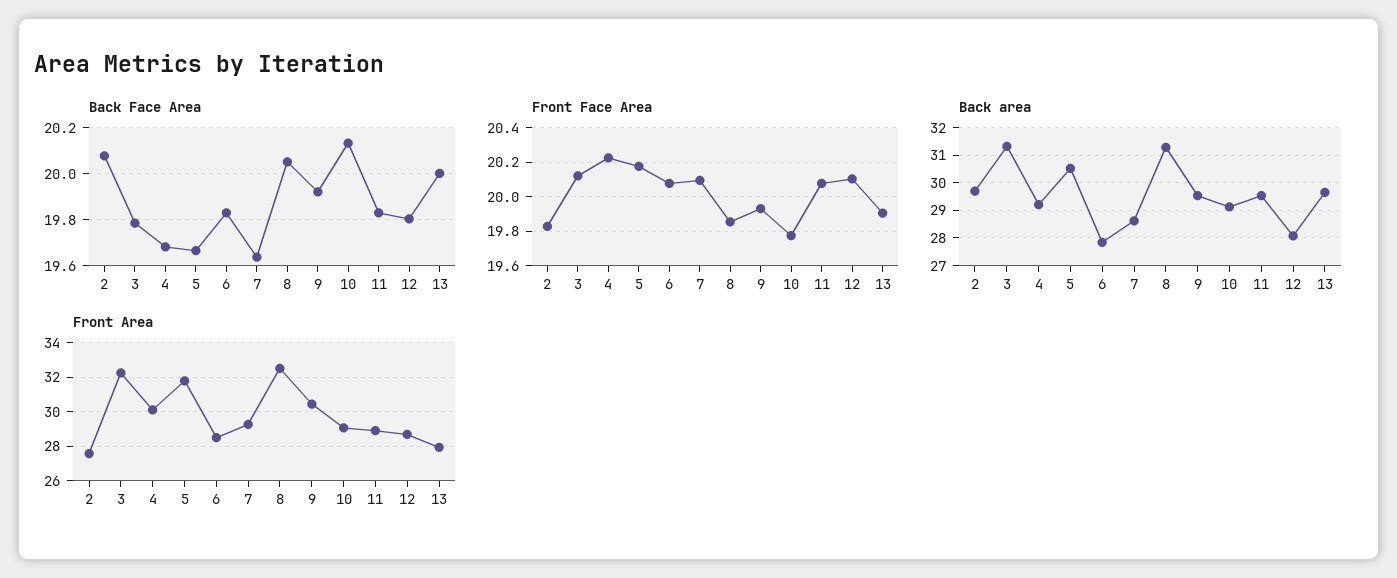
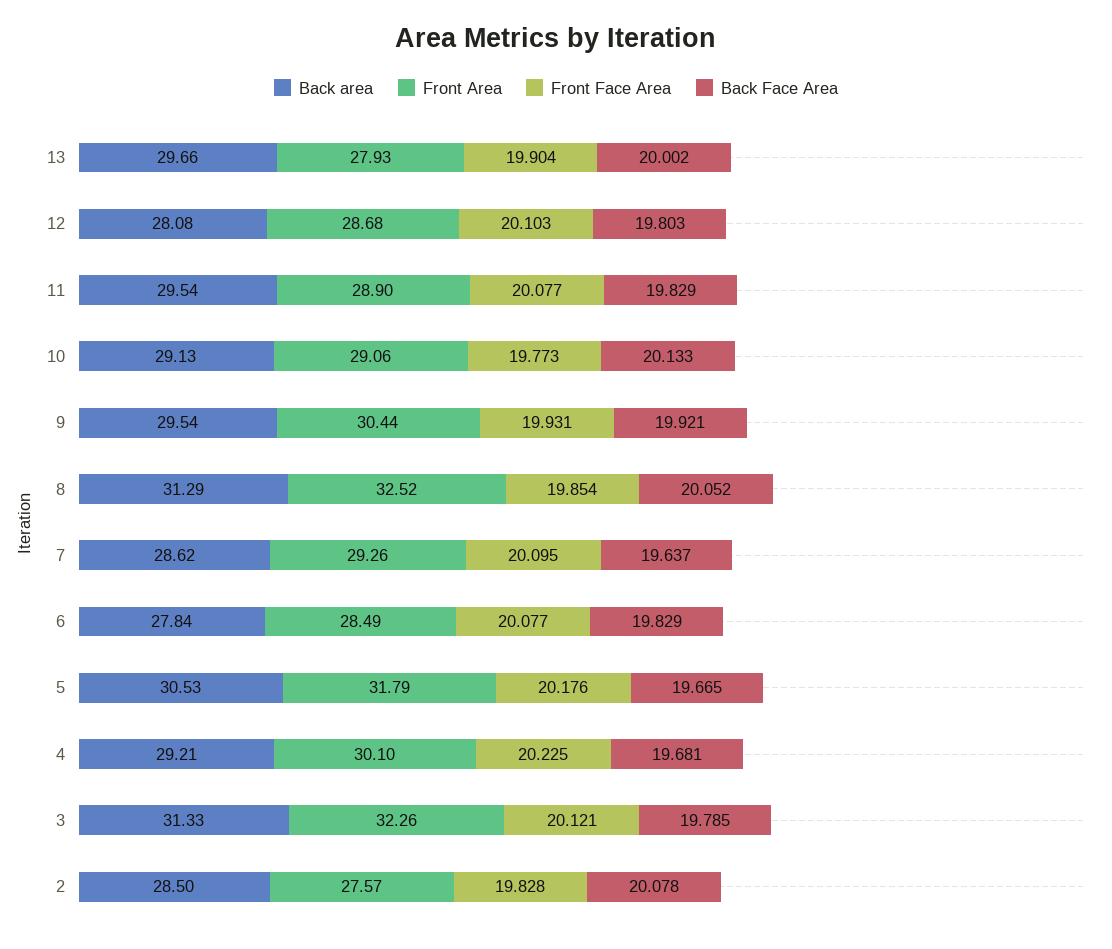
Back area, 2: 29.75 -> 28.5

